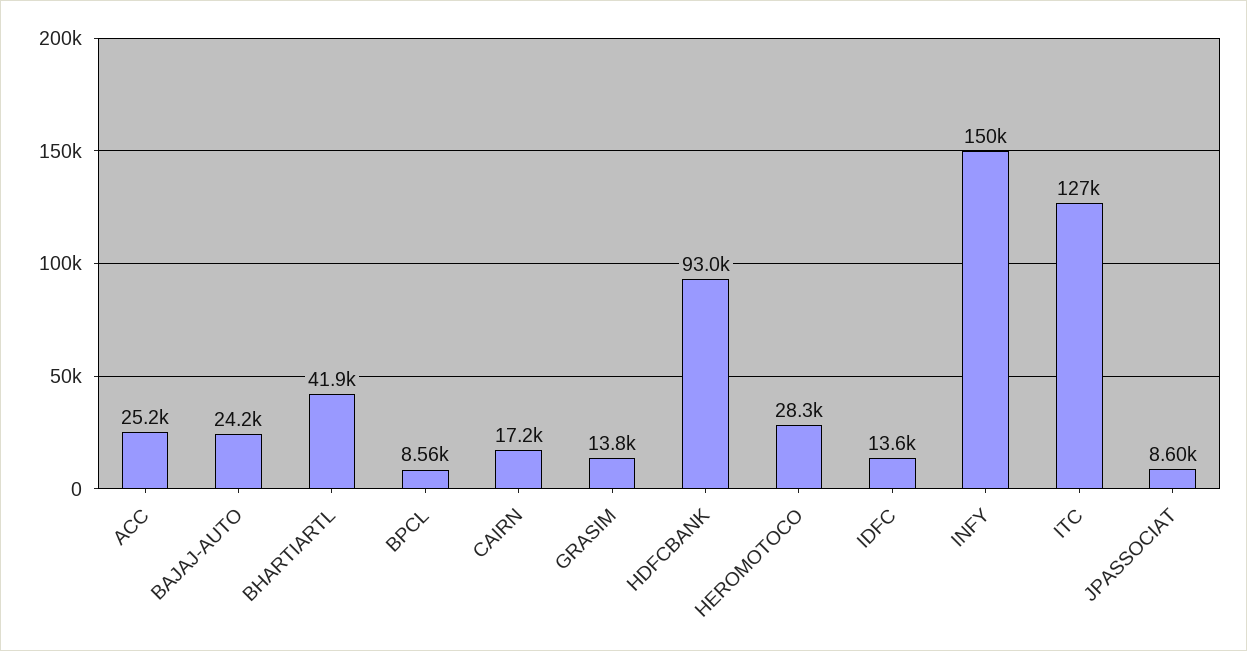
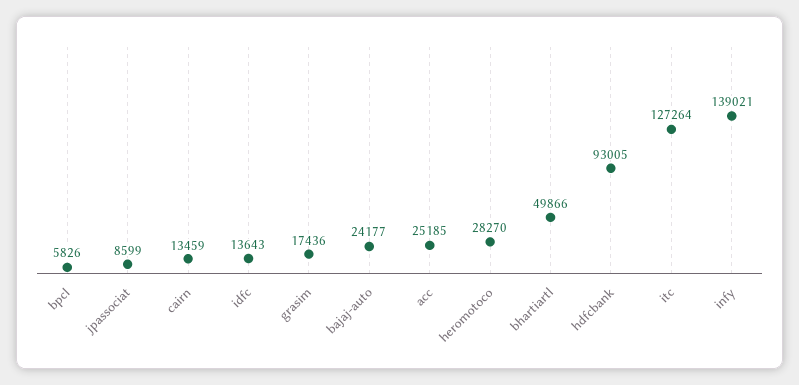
BHARTIARTL: 41900 -> 49866
BPCL: 8560 -> 5826
CAIRN: 17200 -> 13459
GRASIM: 13800 -> 17436
INFY: 150000 -> 139021

